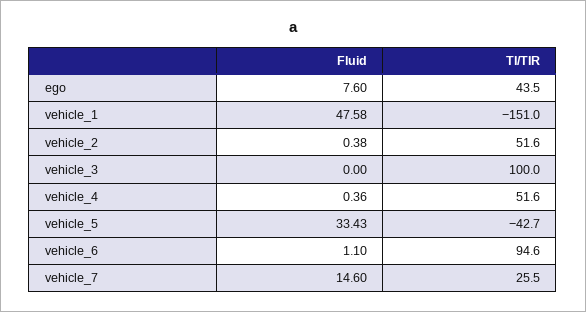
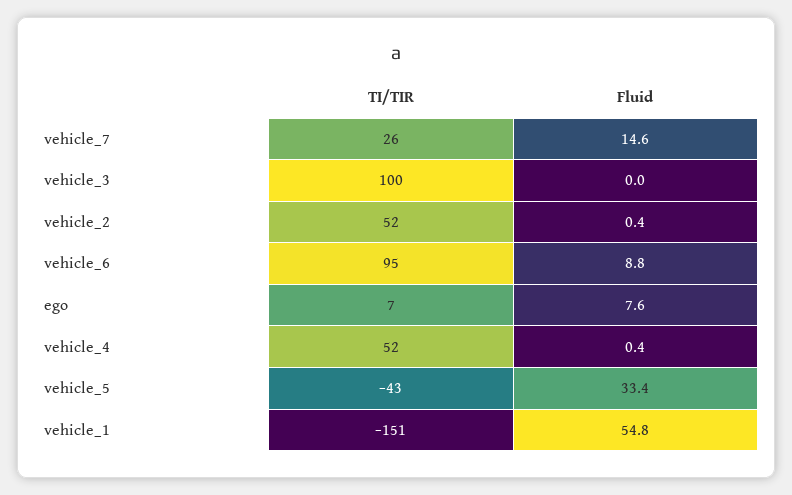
TI/TIR, ego: 43.5 -> 7
Fluid, vehicle_1: 47.58 -> 54.8
Fluid, vehicle_6: 1.1 -> 8.8

